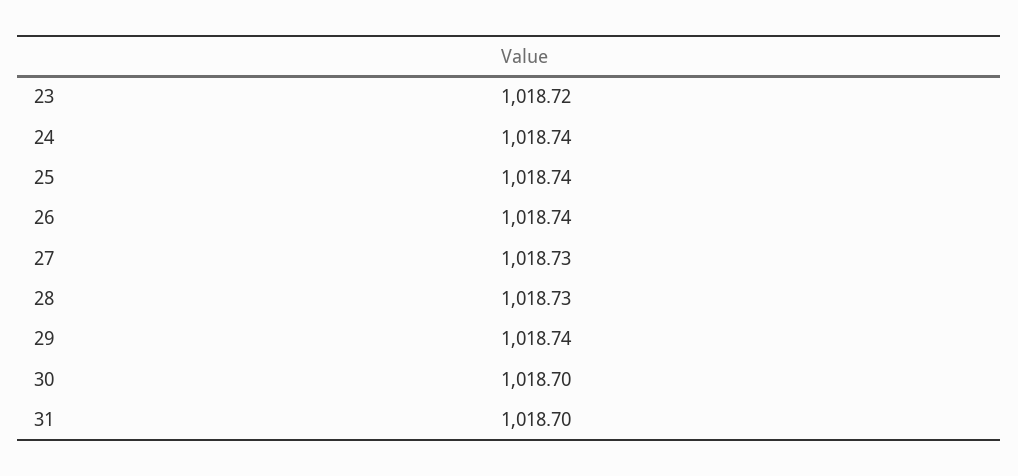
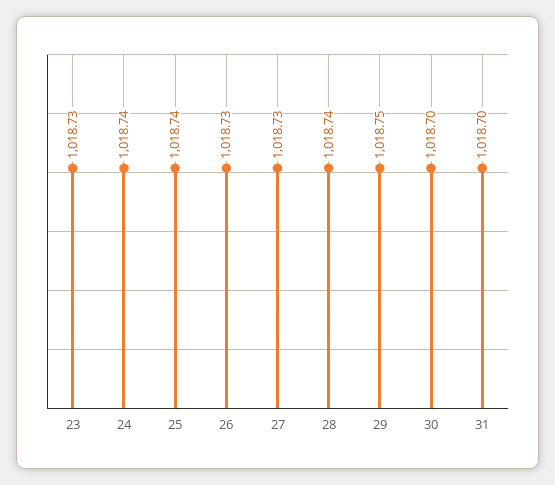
23: 1018.72 -> 1018.73
26: 1018.74 -> 1018.73
28: 1018.73 -> 1018.74
29: 1018.74 -> 1018.75

